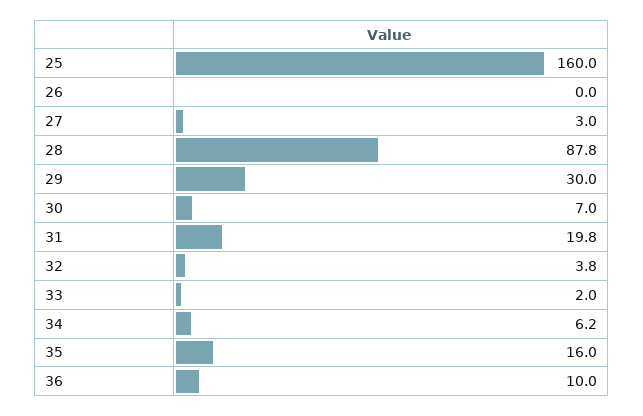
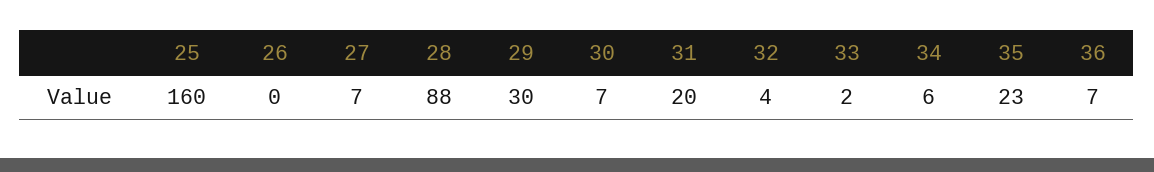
27: 3 -> 7
35: 16 -> 23
36: 10 -> 7

